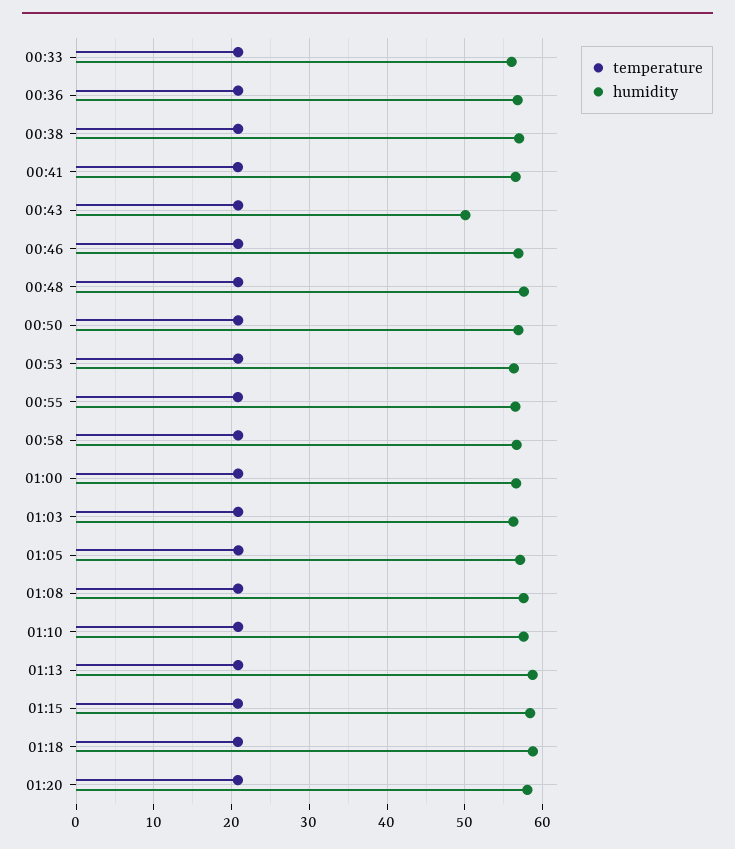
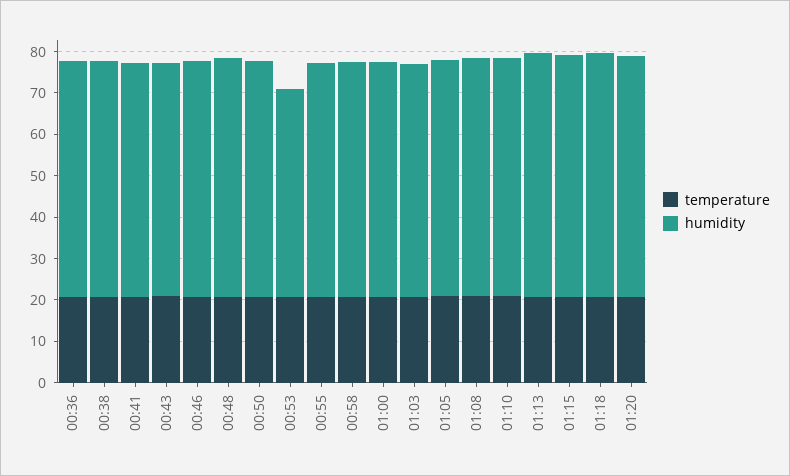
temperature, 00:33: 21 -> none
humidity, 00:33: 56 -> none
humidity, 00:43: 50 -> 56
humidity, 00:53: 56 -> 50

